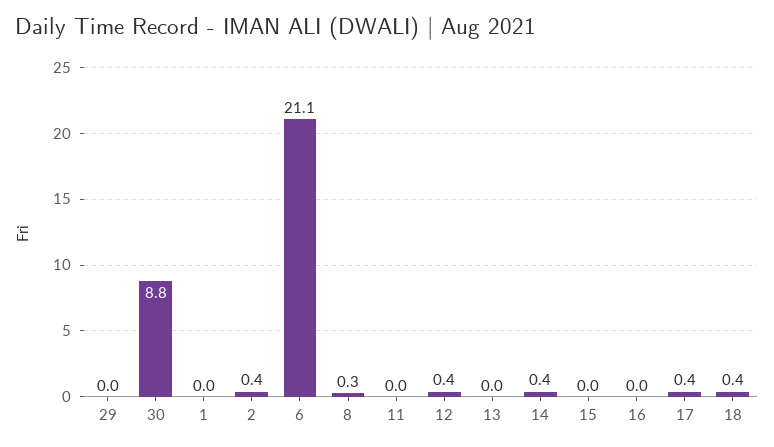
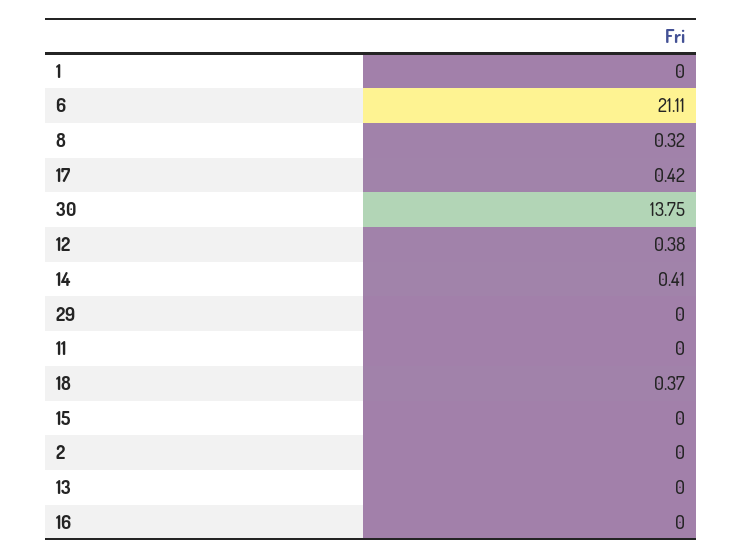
30: 8.8 -> 13.75
2: 0.4 -> 0

